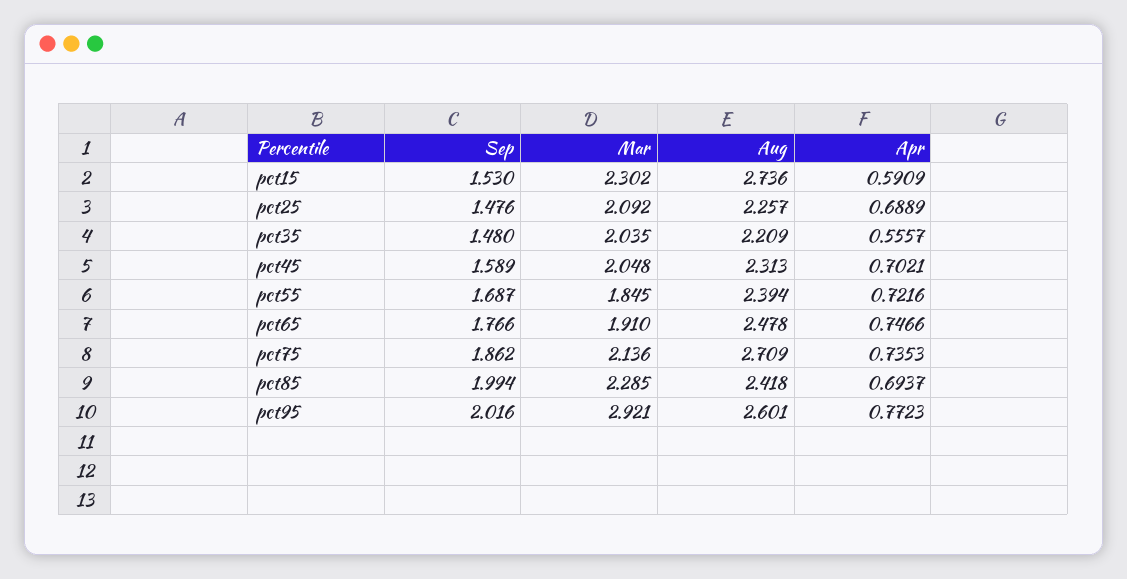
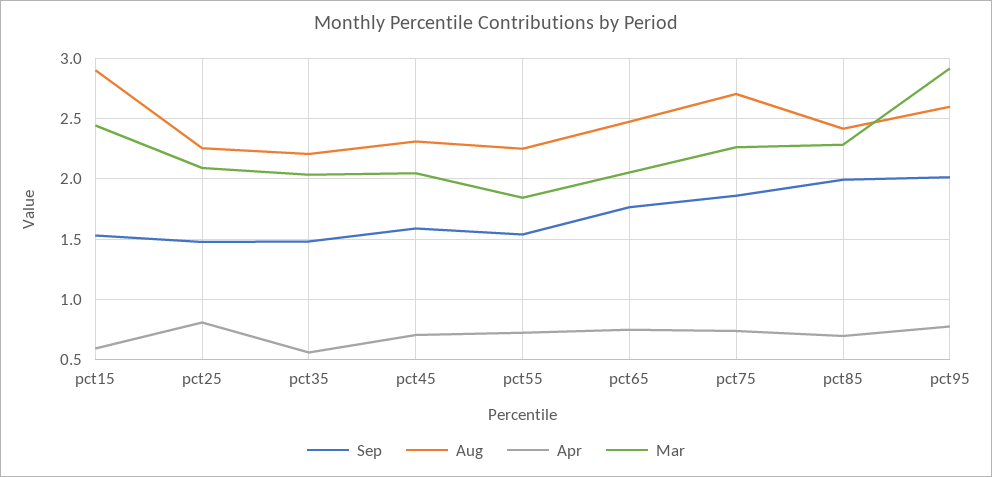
Mar, pct15: 2.302 -> 2.45
Aug, pct15: 2.736 -> 2.9
Apr, pct25: 0.6889 -> 0.8
Sep, pct55: 1.687 -> 1.55
Aug, pct55: 2.394 -> 2.25
Mar, pct65: 1.91 -> 2.05
Mar, pct75: 2.136 -> 2.25

